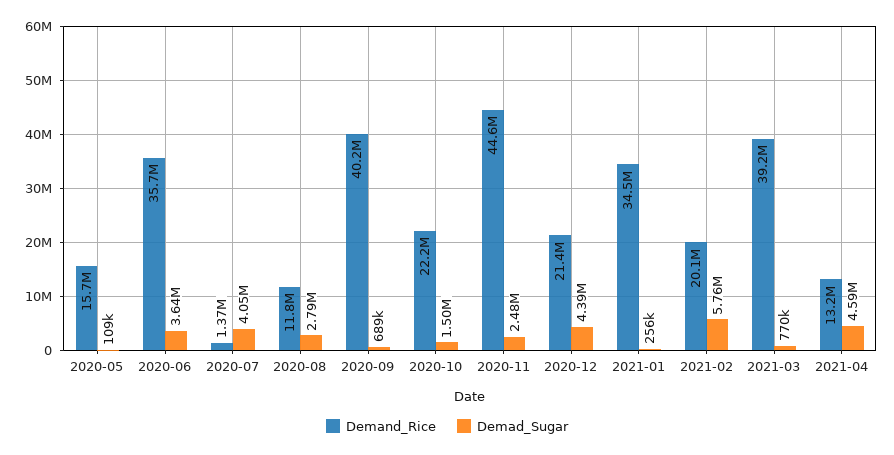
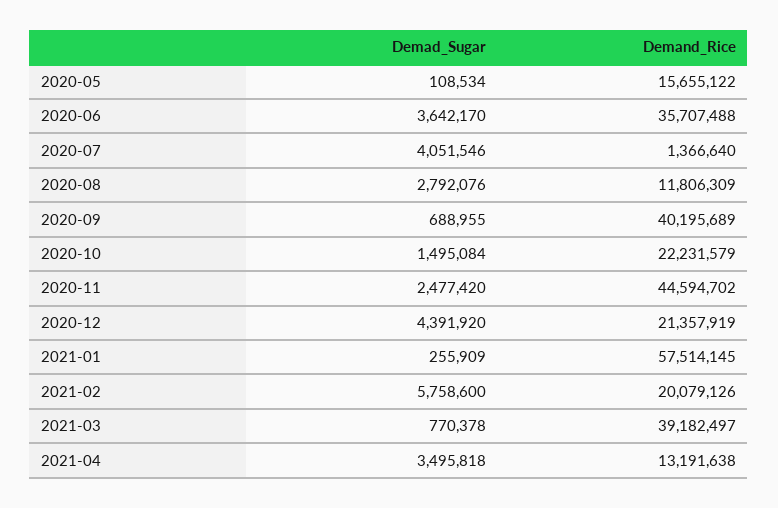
Demand_Rice, 2021-01: 34500000 -> 57514145
Demad_Sugar, 2021-04: 4590000 -> 3495818

